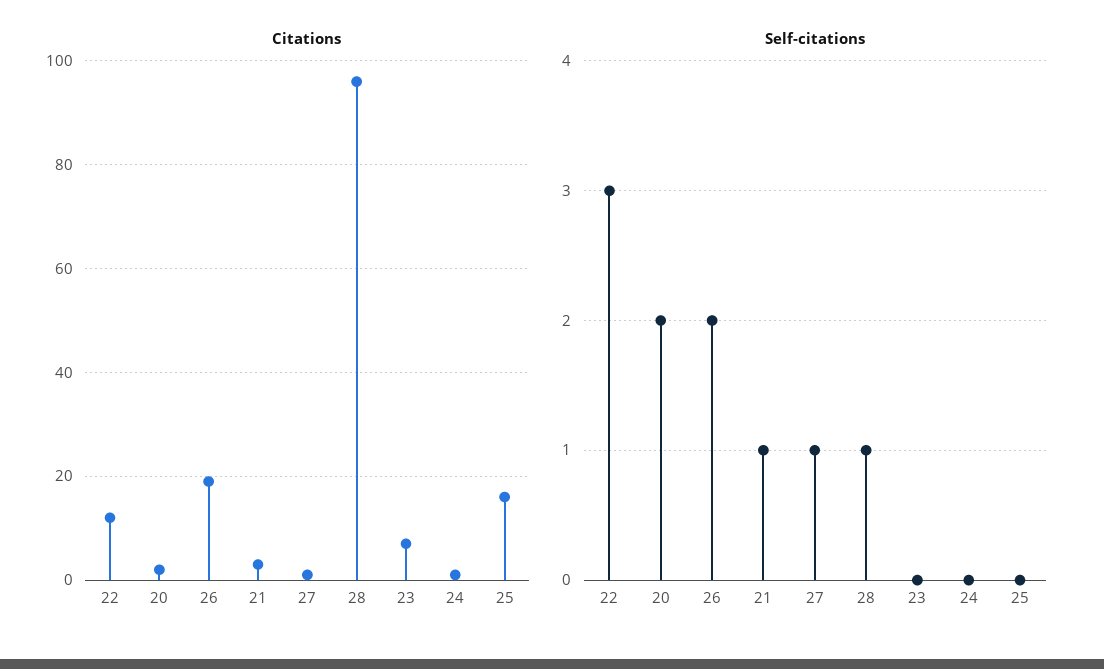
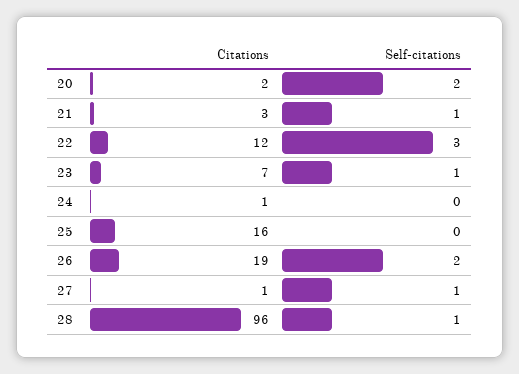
Self-citations, 23: 0 -> 1

